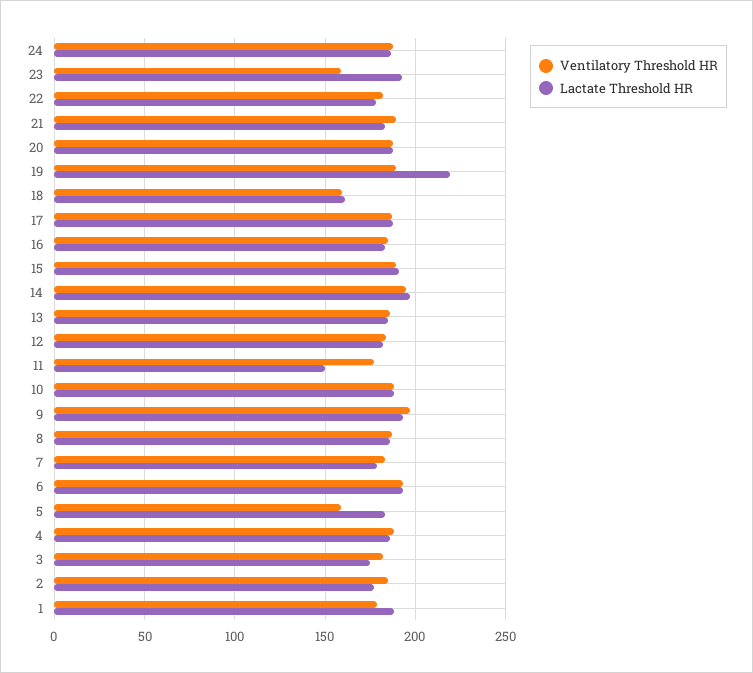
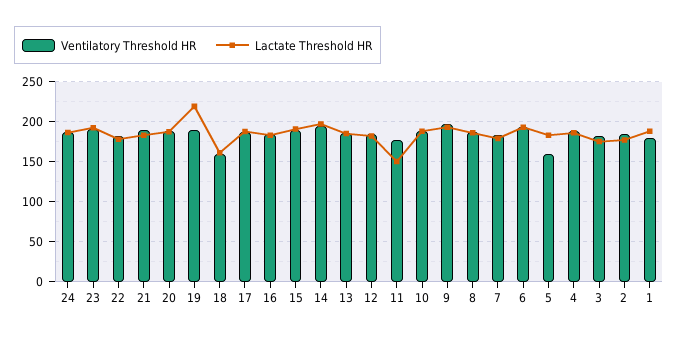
Ventilatory Threshold HR, 23: 160 -> 190

